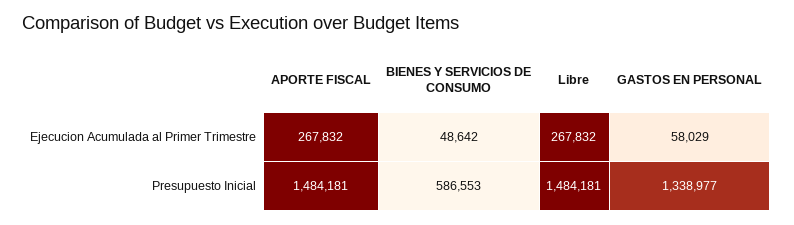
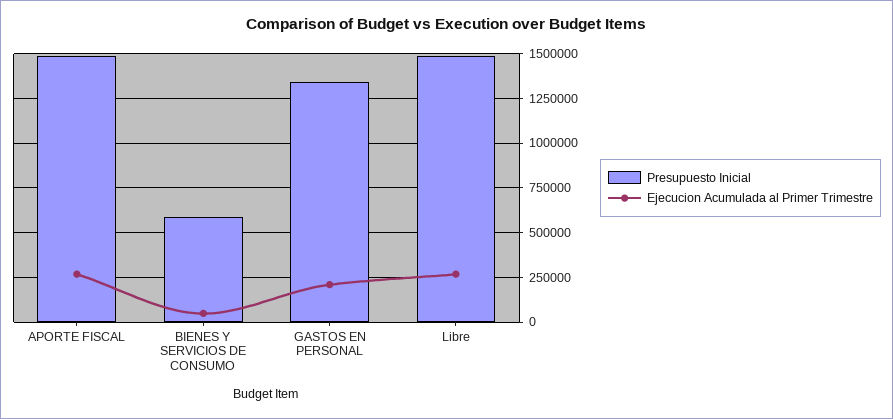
Ejecucion Acumulada al Primer Trimestre, GASTOS EN PERSONAL: 58029 -> 200000

